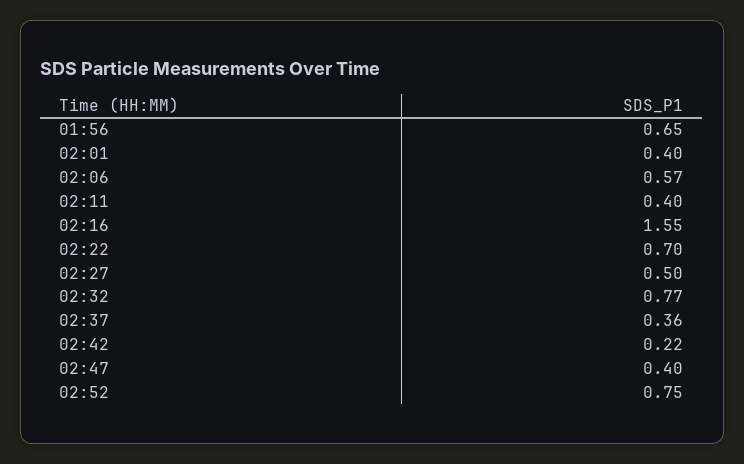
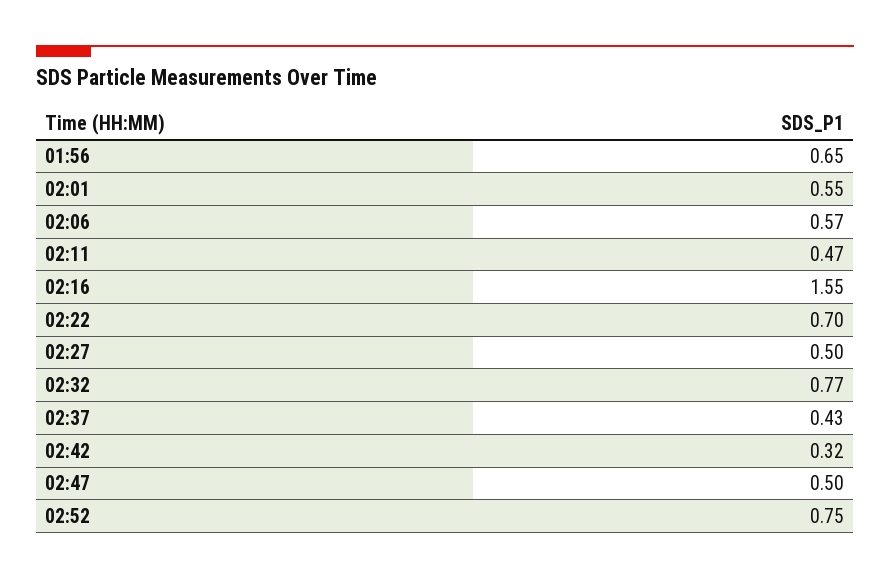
02:01: 0.4 -> 0.55
02:11: 0.4 -> 0.47
02:37: 0.36 -> 0.43
02:42: 0.22 -> 0.32
02:47: 0.4 -> 0.5

